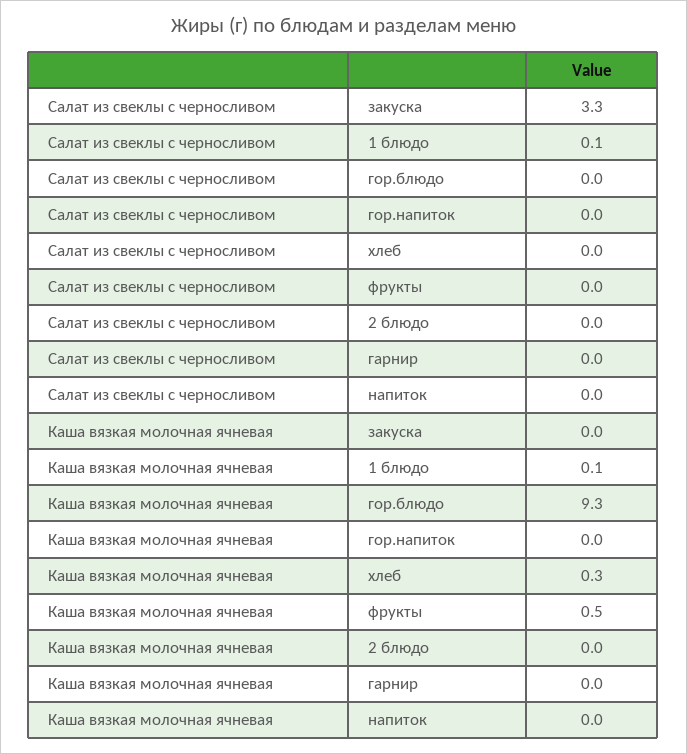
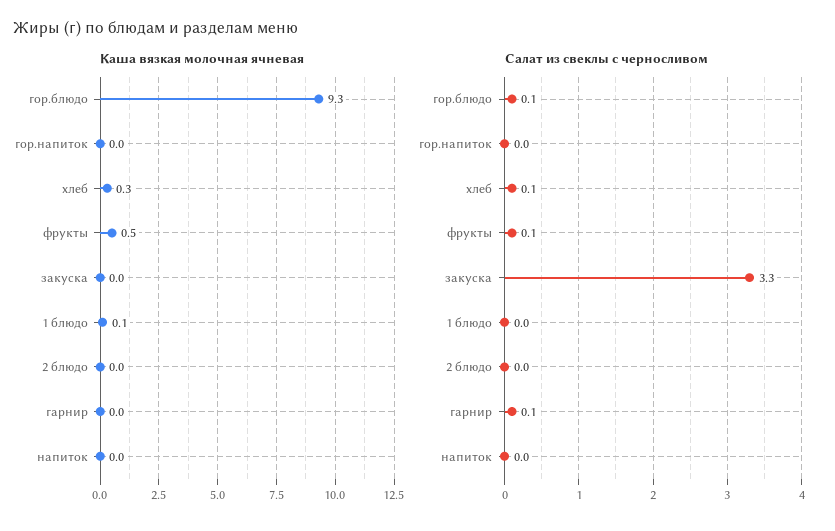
Салат из свеклы с черносливом, 1 блюдо: 0.1 -> 0
Салат из свеклы с черносливом, гор.блюдо: 0 -> 0.1
Салат из свеклы с черносливом, хлеб: 0 -> 0.1
Салат из свеклы с черносливом, фрукты: 0 -> 0.1
Салат из свеклы с черносливом, гарнир: 0 -> 0.1

